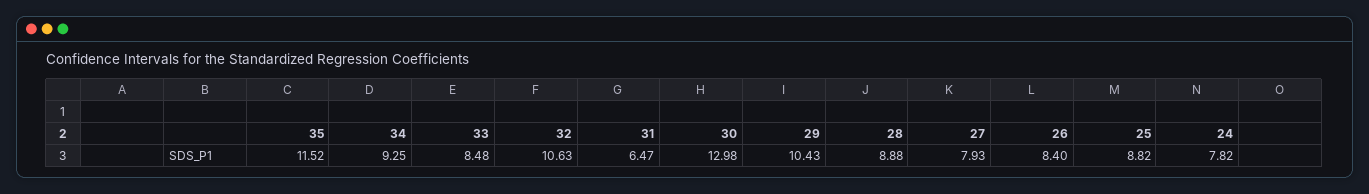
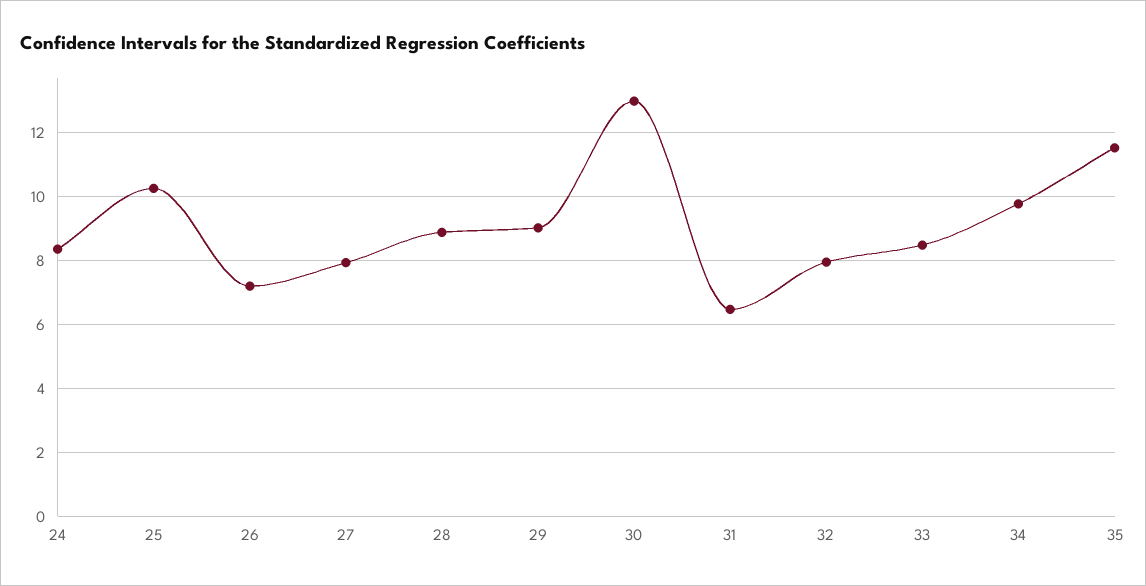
34: 9.25 -> 9.8
32: 10.63 -> 8
29: 10.43 -> 9
26: 8.4 -> 7.2
25: 8.82 -> 10.2
24: 7.82 -> 8.4

